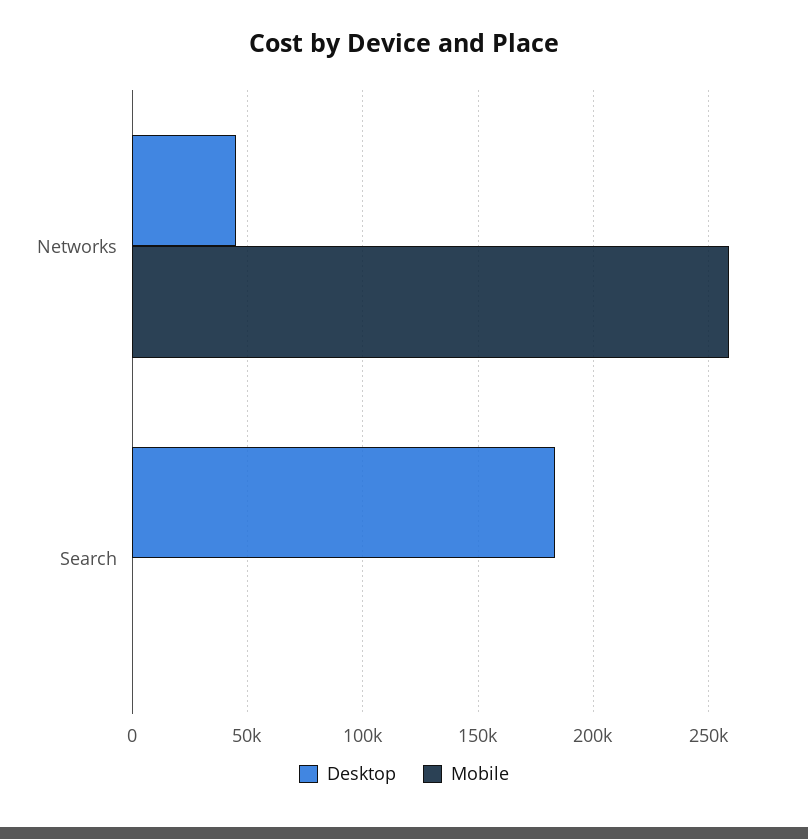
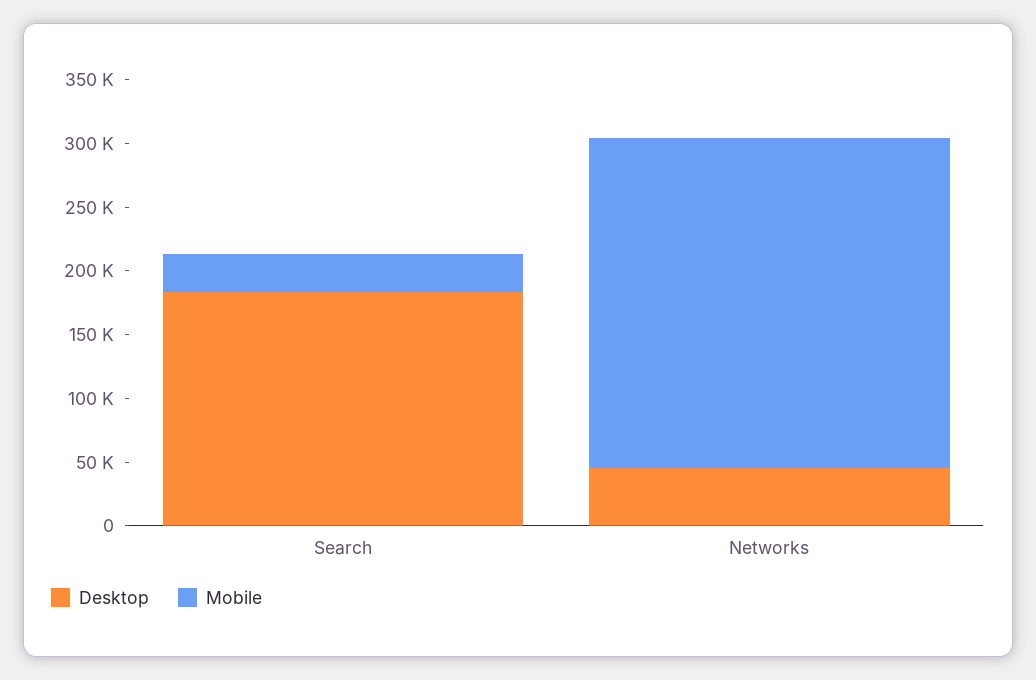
Mobile, Search: 0 -> 30000

